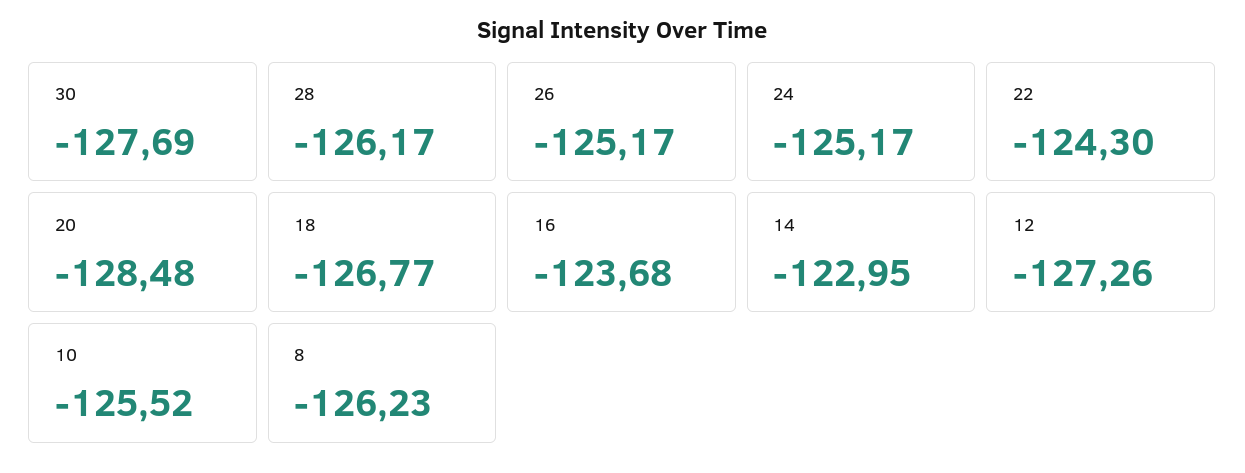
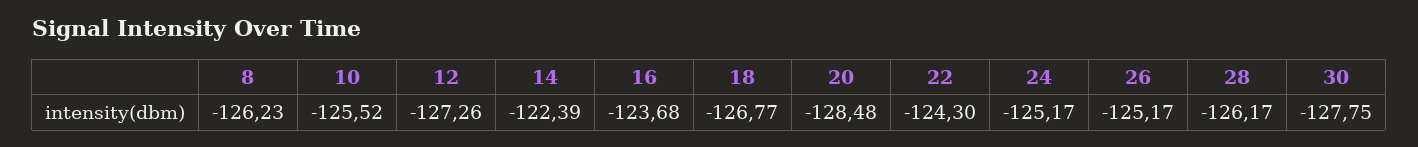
30: -127.69 -> -127.75
14: -122.95 -> -122.39

